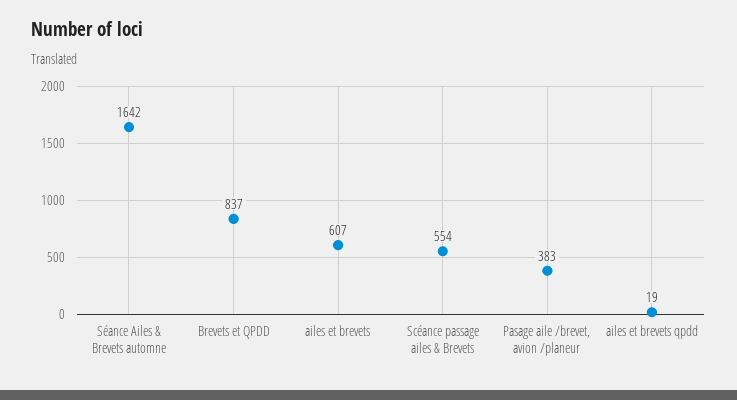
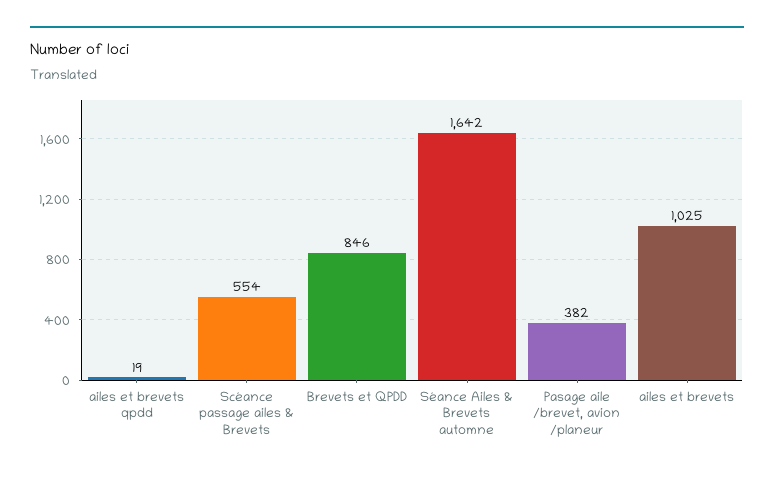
Brevets et QPDD: 837 -> 846
ailes et brevets: 607 -> 1025
Pasage aile /brevet, avion /planeur: 383 -> 382

